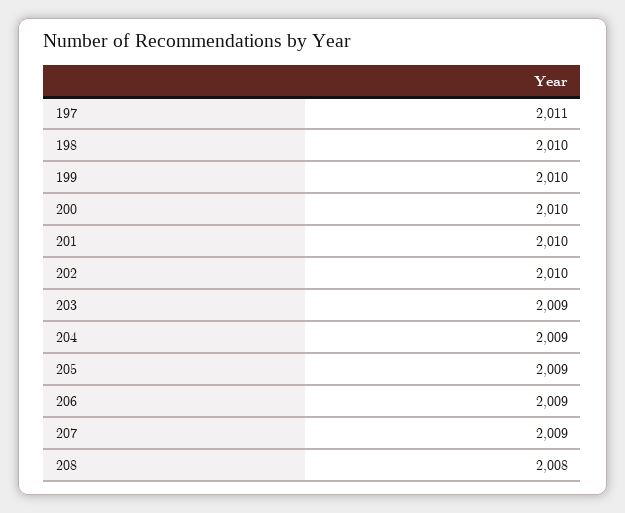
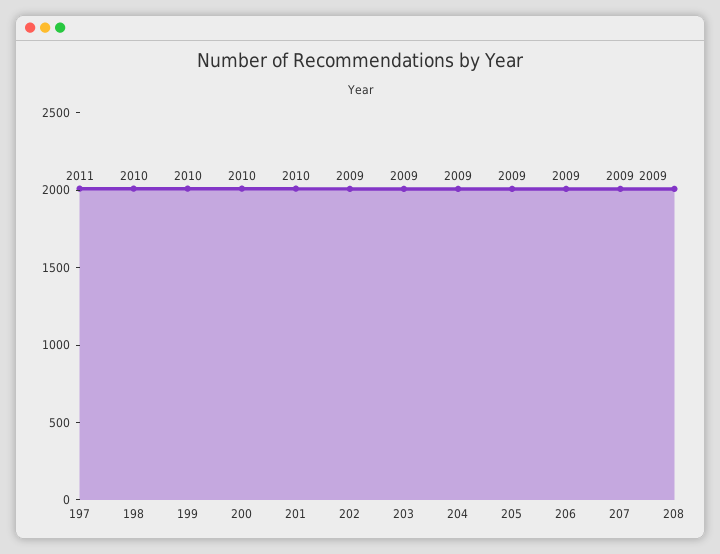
202: 2010 -> 2009
208: 2008 -> 2009

